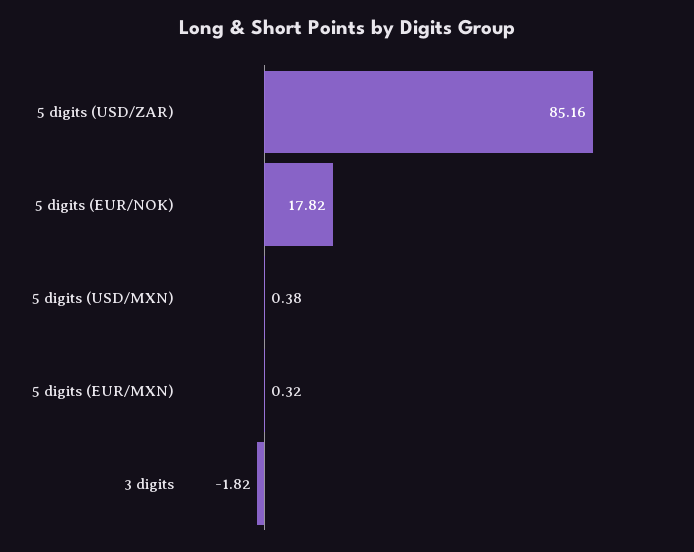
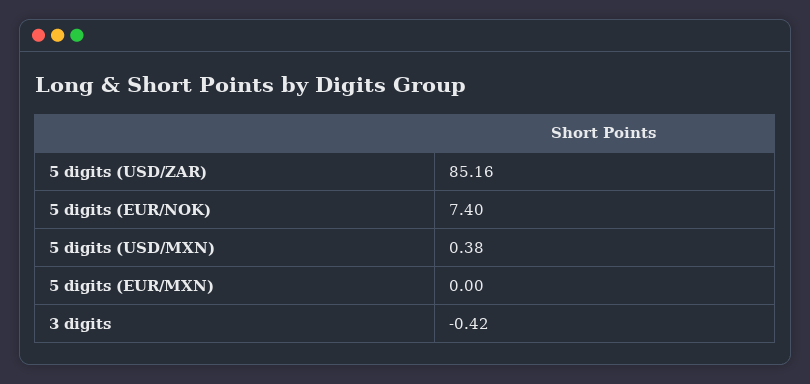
5 digits (EUR/NOK): 17.82 -> 7.4
5 digits (EUR/MXN): 0.32 -> 0
3 digits: -1.82 -> -0.42

